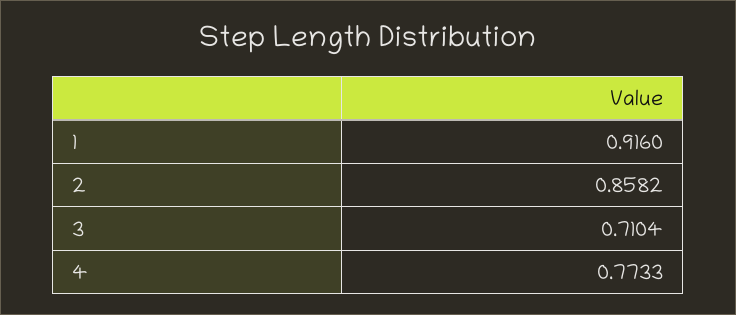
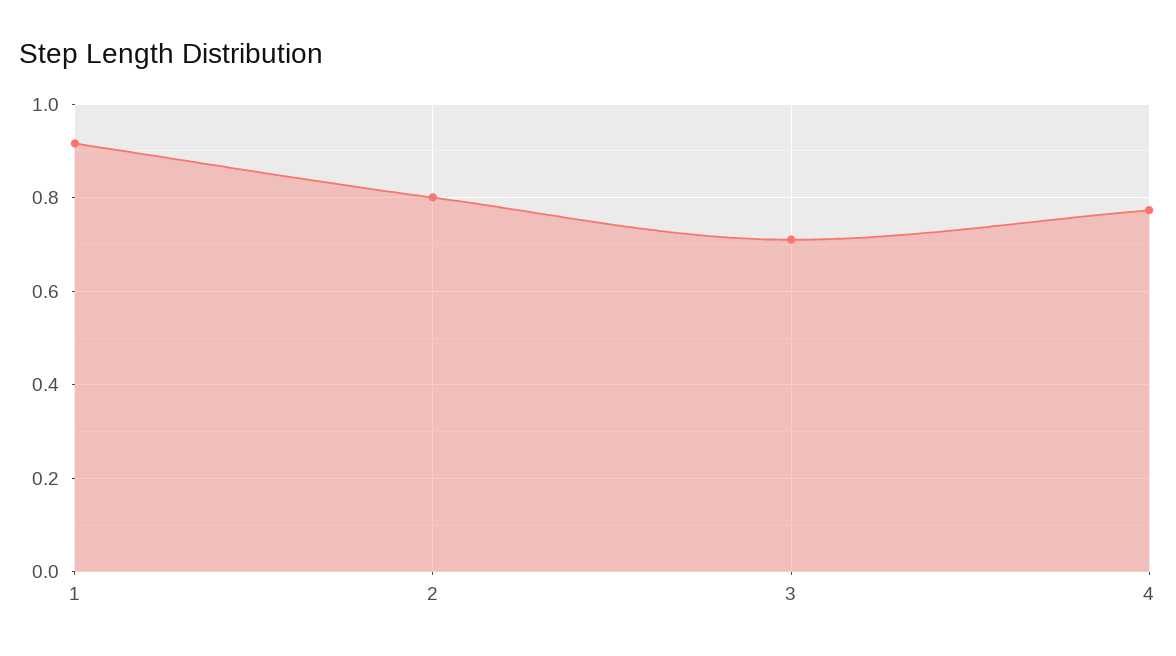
2: 0.8582 -> 0.8

